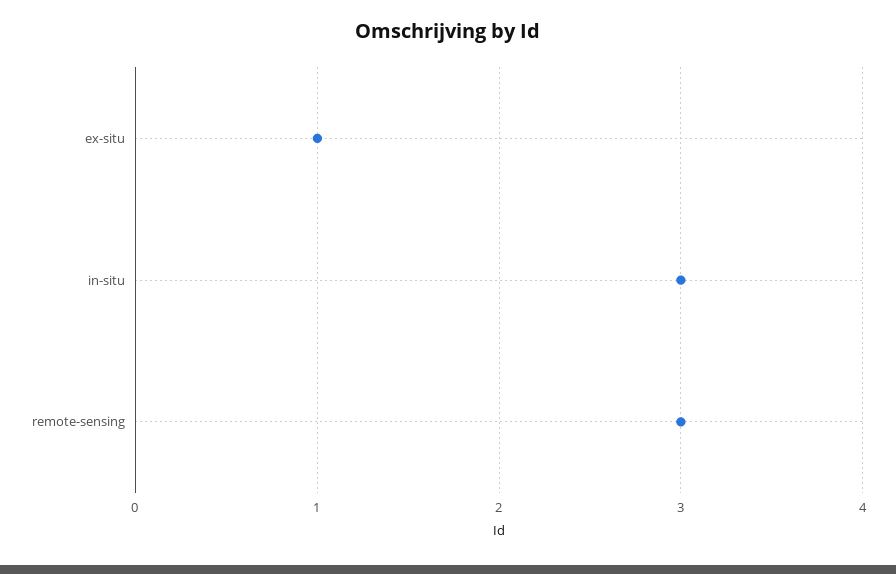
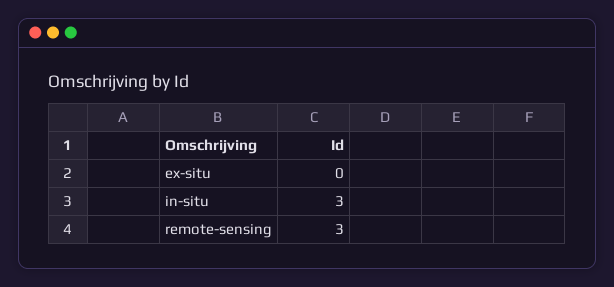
ex-situ: 1 -> 0

